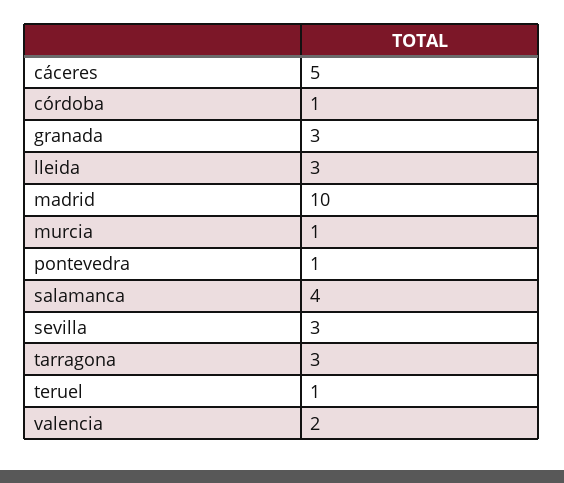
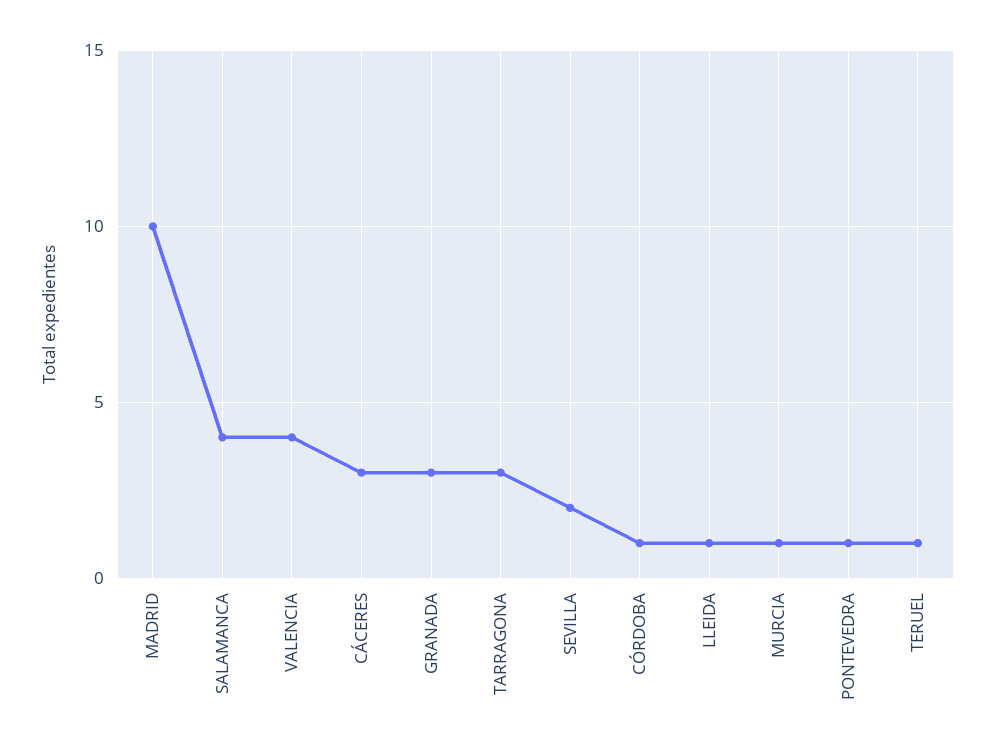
cáceres: 5 -> 3
lleida: 3 -> 1
sevilla: 3 -> 2
valencia: 2 -> 4

